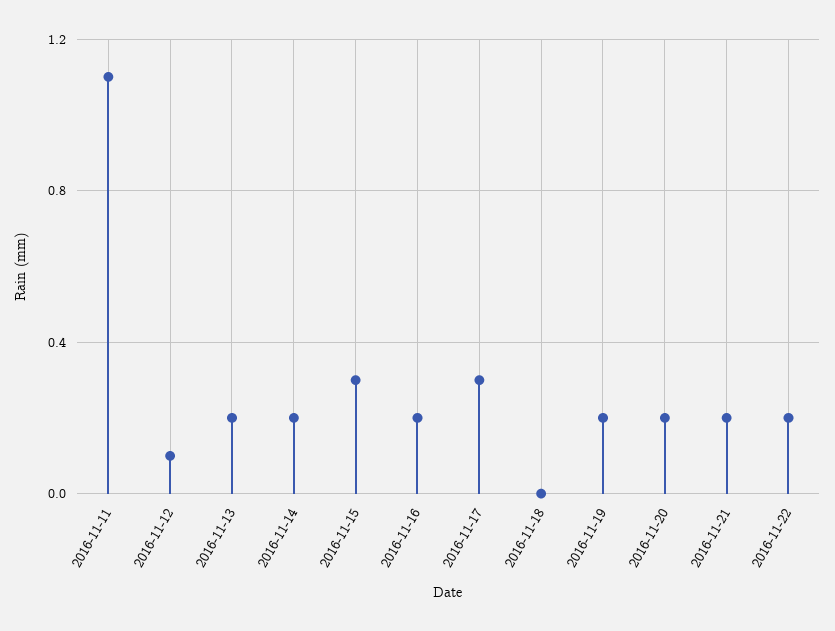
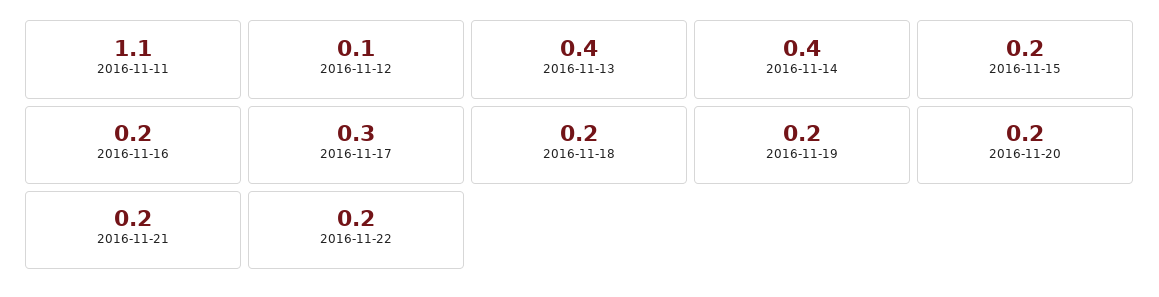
2016-11-13: 0.2 -> 0.4
2016-11-14: 0.2 -> 0.4
2016-11-15: 0.3 -> 0.2
2016-11-18: 0 -> 0.2

